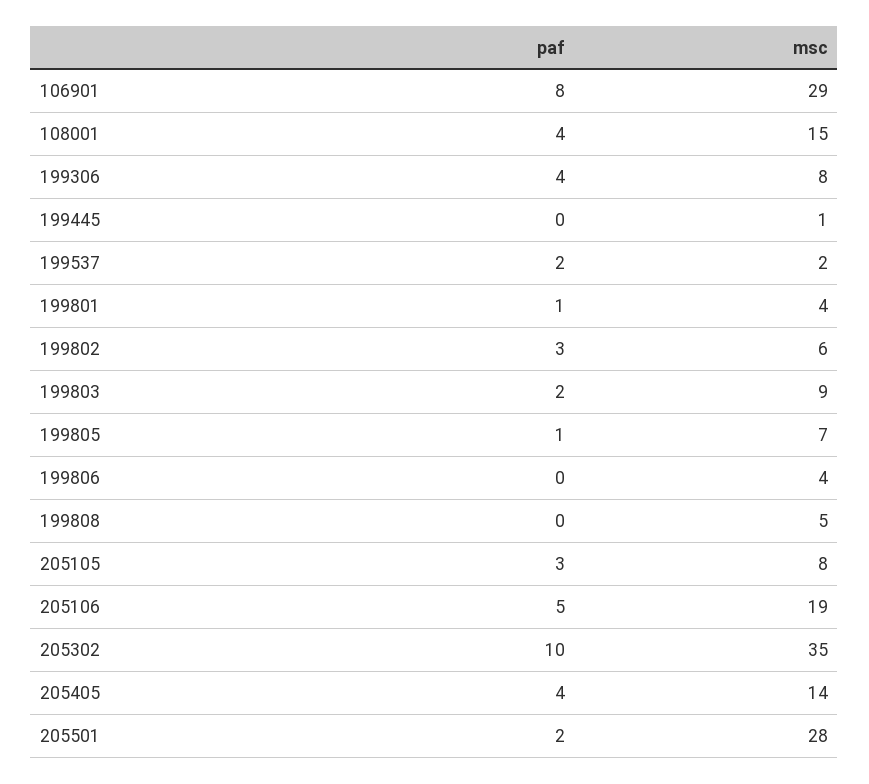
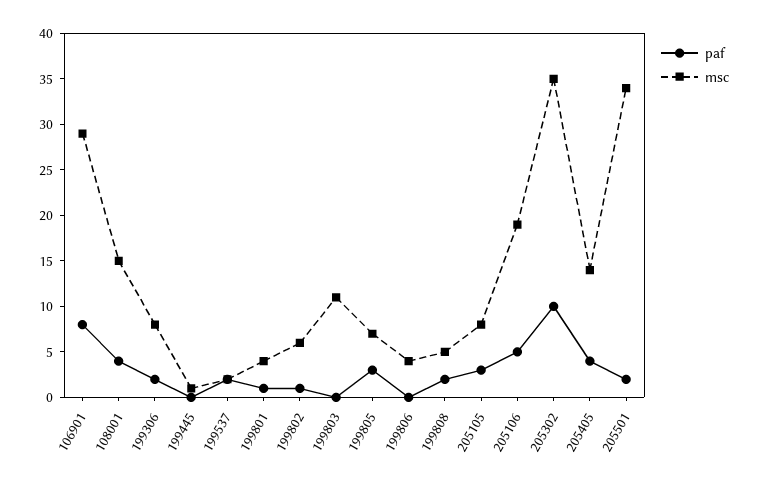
paf, 199306: 4 -> 2
paf, 199802: 3 -> 1
paf, 199803: 2 -> 0
msc, 199803: 9 -> 11
paf, 199805: 1 -> 3
paf, 199808: 0 -> 2
msc, 205501: 28 -> 34

